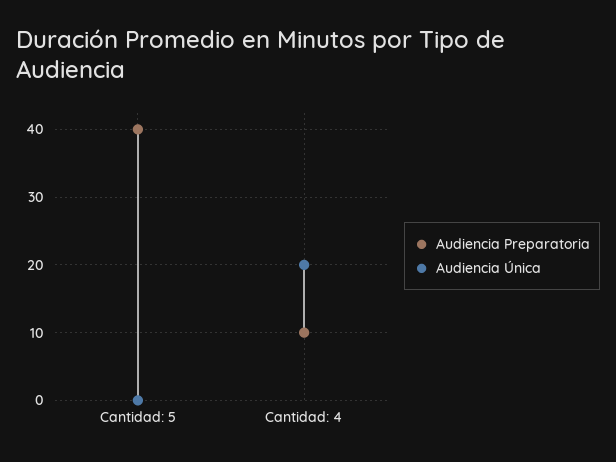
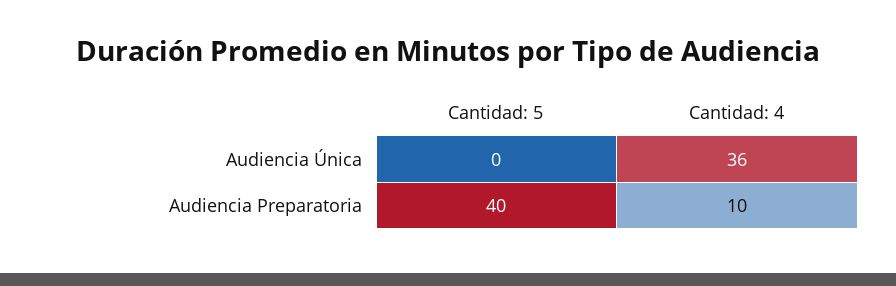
Audiencia Única, Cantidad: 4: 20 -> 36

